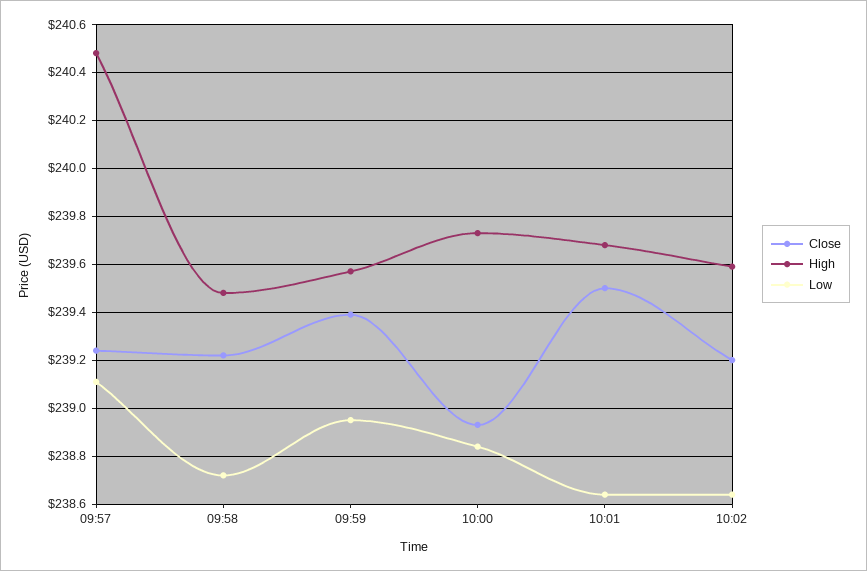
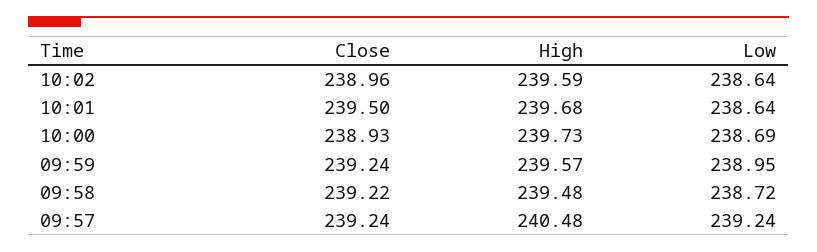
Low, 09:57: 239.1 -> 239.24
Close, 09:59: 239.4 -> 239.24
Low, 10:00: 238.85 -> 238.69
Close, 10:02: 239.2 -> 238.96

